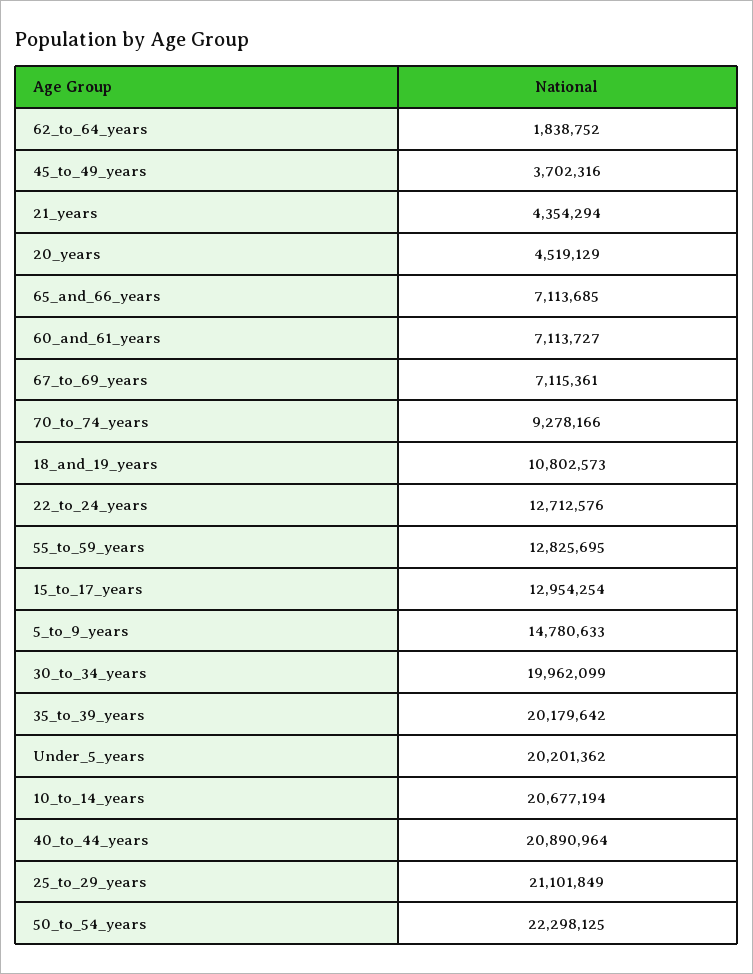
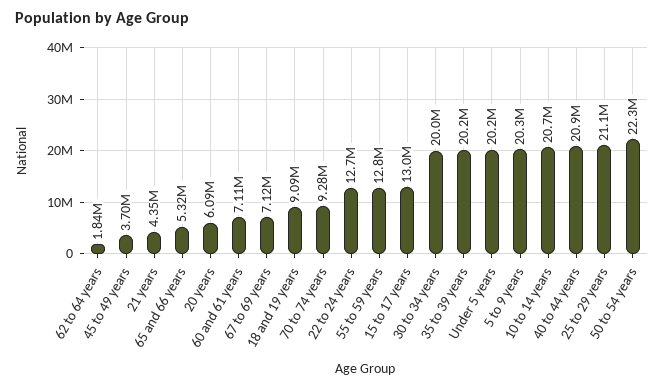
20_years: 4519129 -> 6090000
65_and_66_years: 7113685 -> 5320000
18_and_19_years: 10802573 -> 9090000
5_to_9_years: 14780633 -> 20300000

